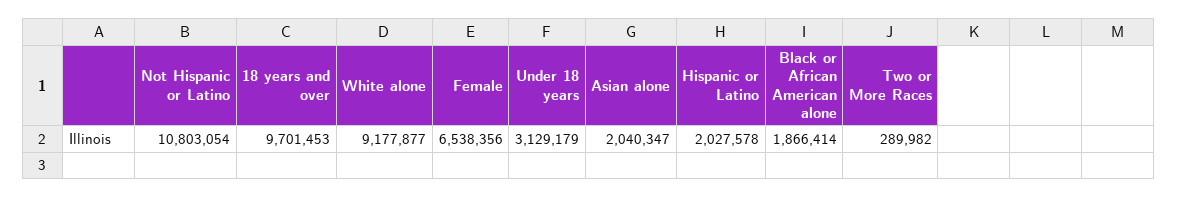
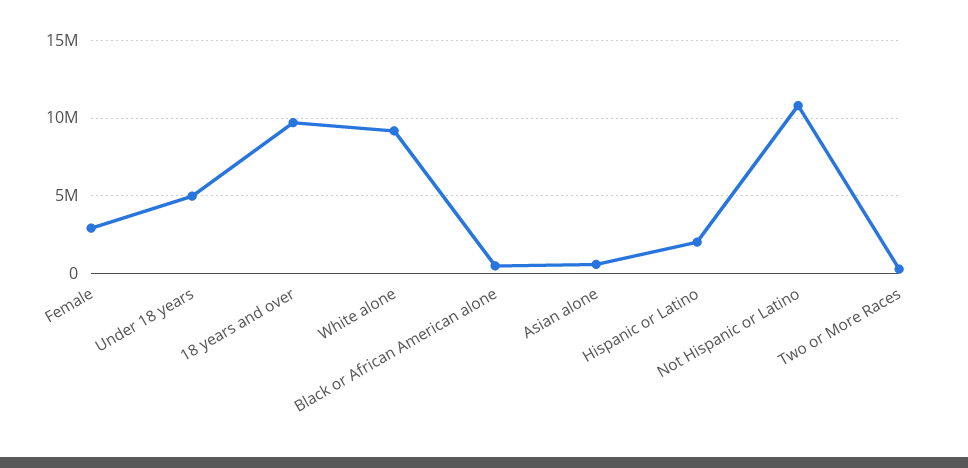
Female: 6538356 -> 3000000
Under 18 years: 3129179 -> 5000000
Asian alone: 2040347 -> 500000
Black or African American alone: 1866414 -> 500000

